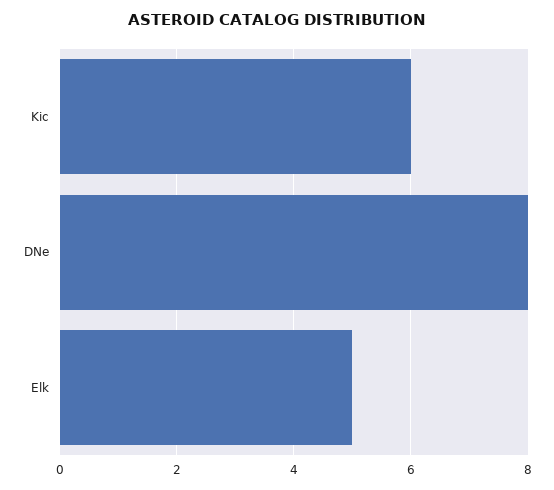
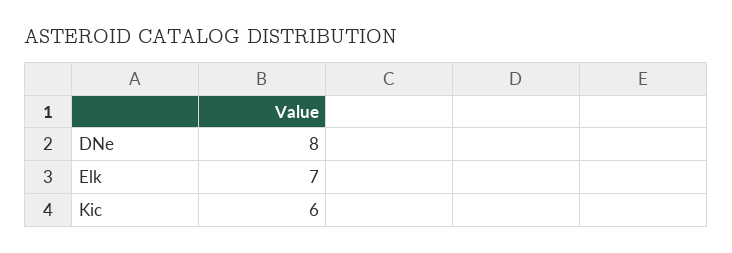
Elk: 5 -> 7

